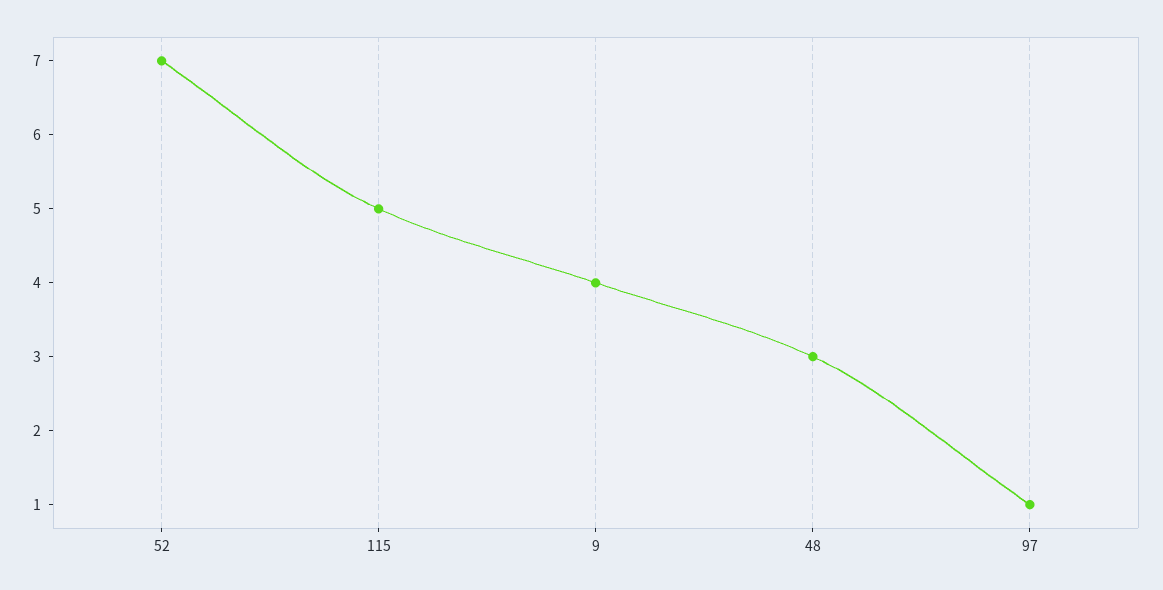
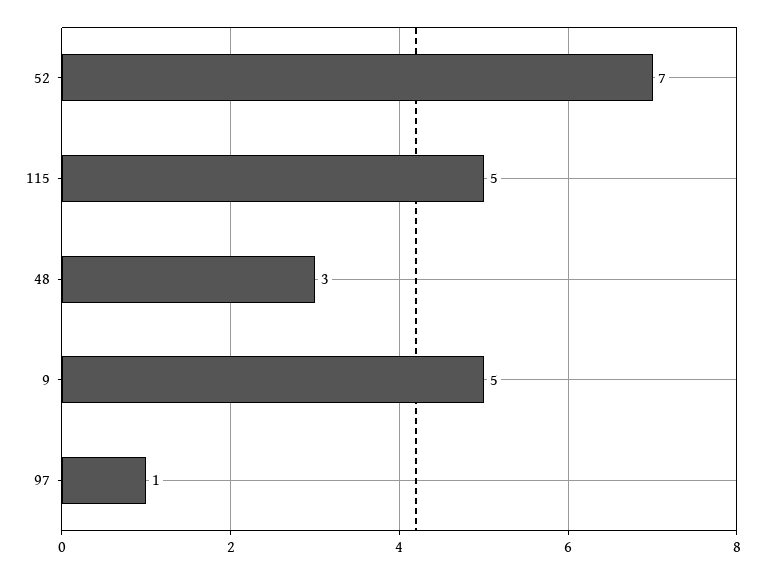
9: 4 -> 5

